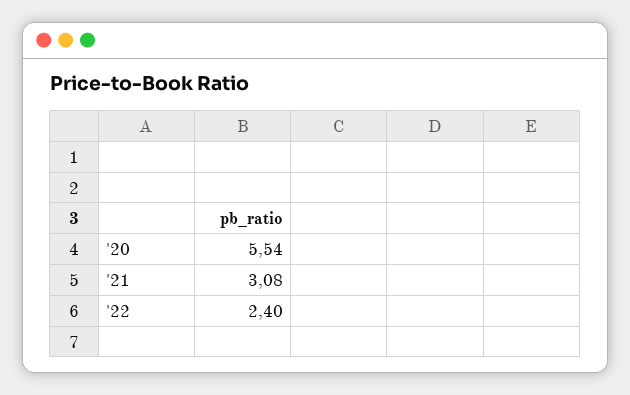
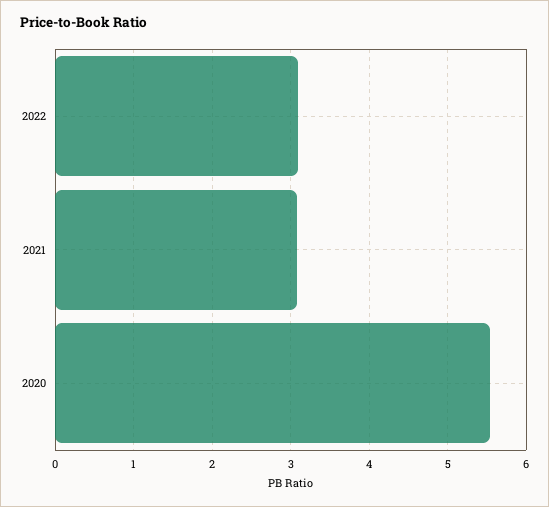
'22: 2.4 -> 3.1

